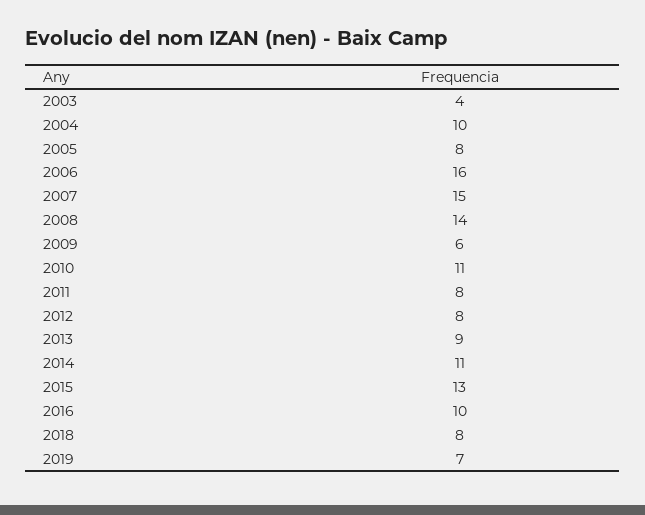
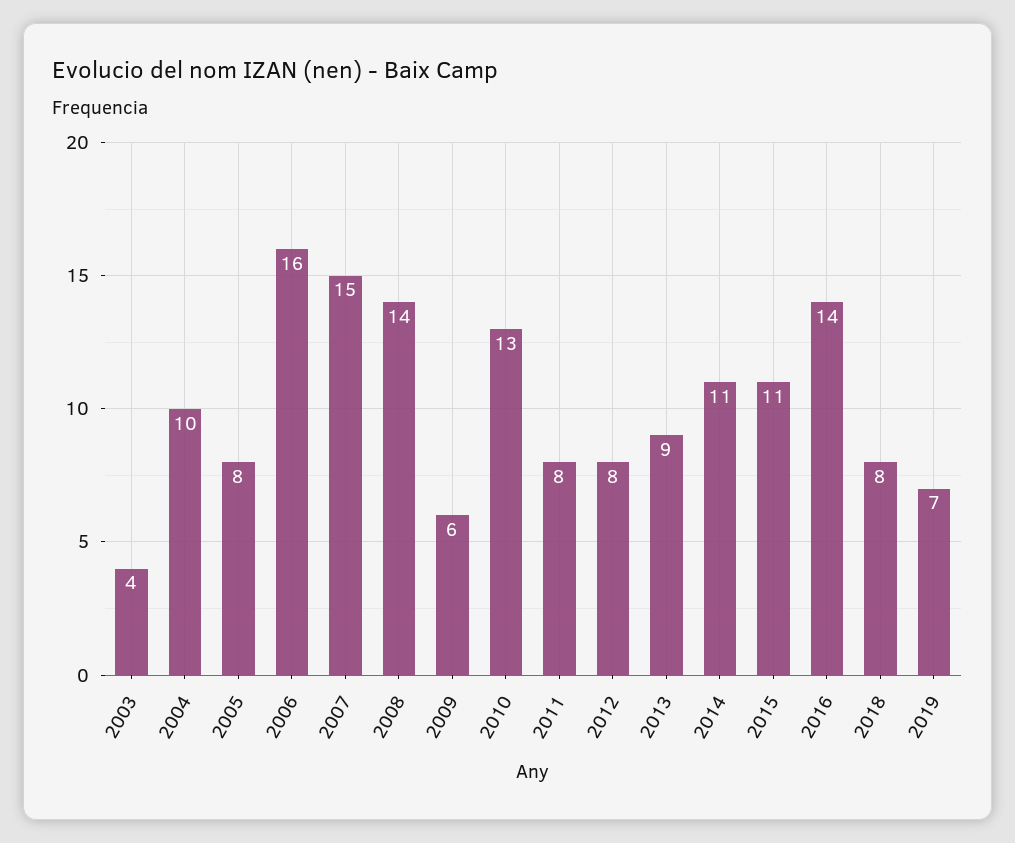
2010: 11 -> 13
2015: 13 -> 11
2016: 10 -> 14

